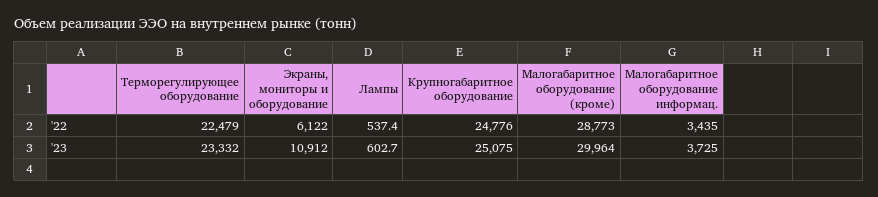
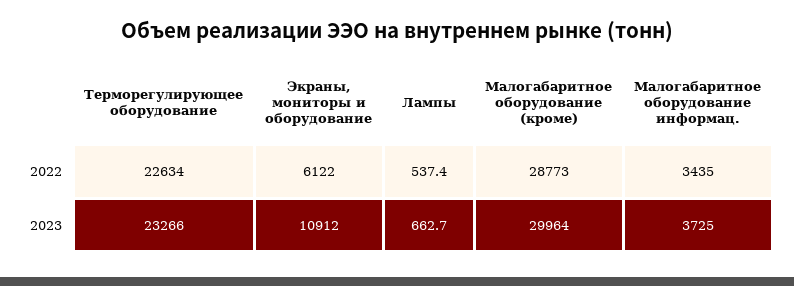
Терморегулирующее оборудование, '22: 22479 -> 22634
Крупногабаритное оборудование, '22: 24776 -> none
Терморегулирующее оборудование, '23: 23332 -> 23266
Лампы, '23: 602.7 -> 662.7
Крупногабаритное оборудование, '23: 25075 -> none

